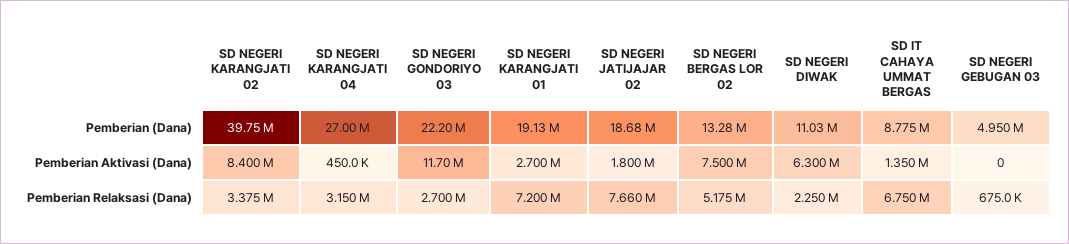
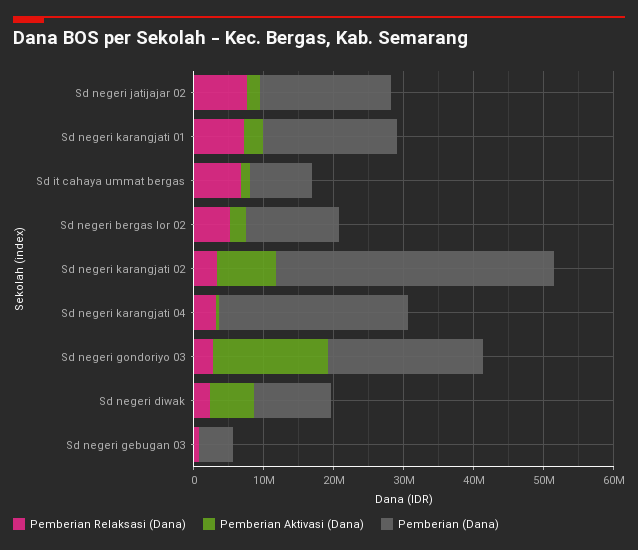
Pemberian Aktivasi (Dana), SD NEGERI GONDORIYO 03: 11700000 -> 16000000
Pemberian Aktivasi (Dana), SD NEGERI BERGAS LOR 02: 7500000 -> 2000000

